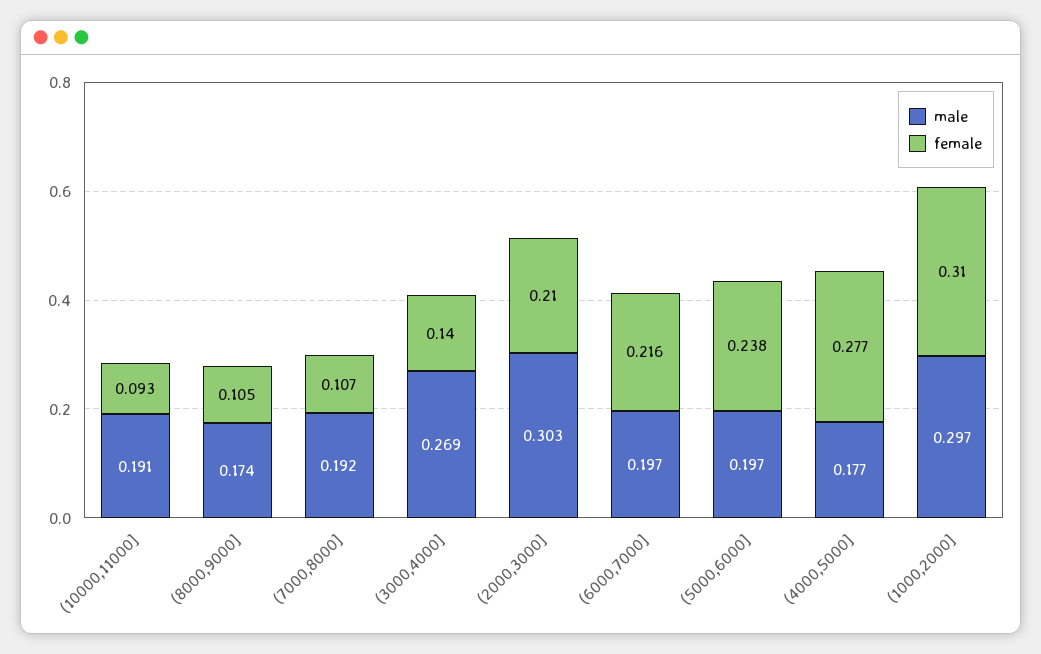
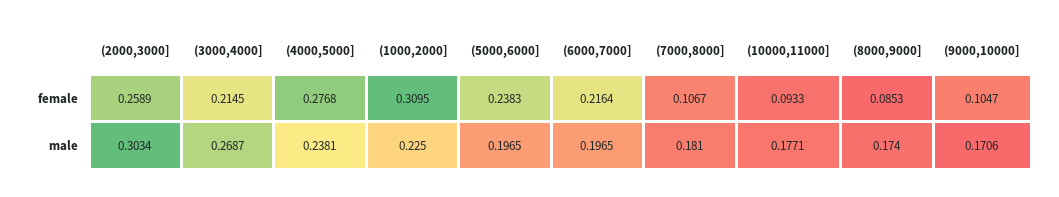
male, (10000,11000]: 0.191 -> 0.1771
female, (8000,9000]: 0.105 -> 0.0853
male, (7000,8000]: 0.192 -> 0.181
female, (3000,4000]: 0.14 -> 0.2145
female, (2000,3000]: 0.21 -> 0.2589
male, (4000,5000]: 0.177 -> 0.2381
male, (1000,2000]: 0.297 -> 0.225
female, (9000,10000]: none -> 0.1047
male, (9000,10000]: none -> 0.1706

